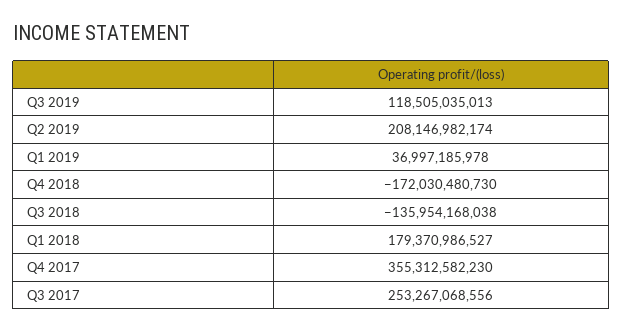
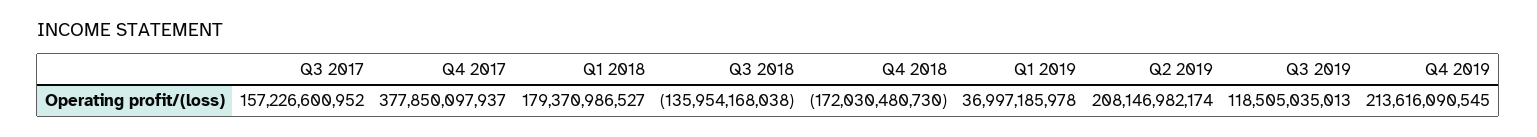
Q4 2017: 355312582230 -> 377850097937
Q3 2017: 253267068556 -> 157226600952
Q4 2019: none -> 213616090545

